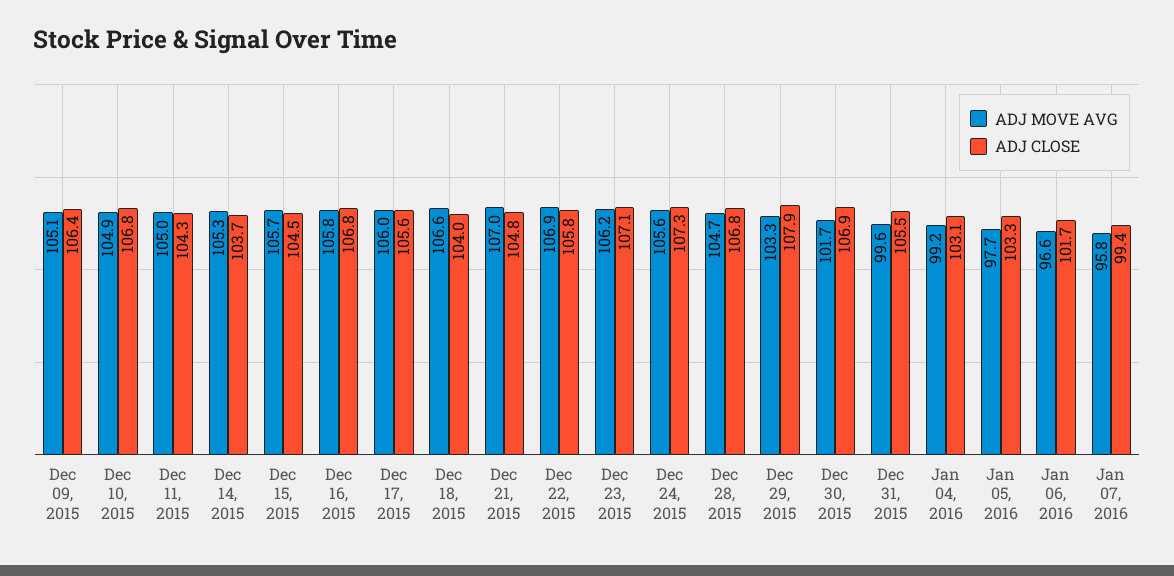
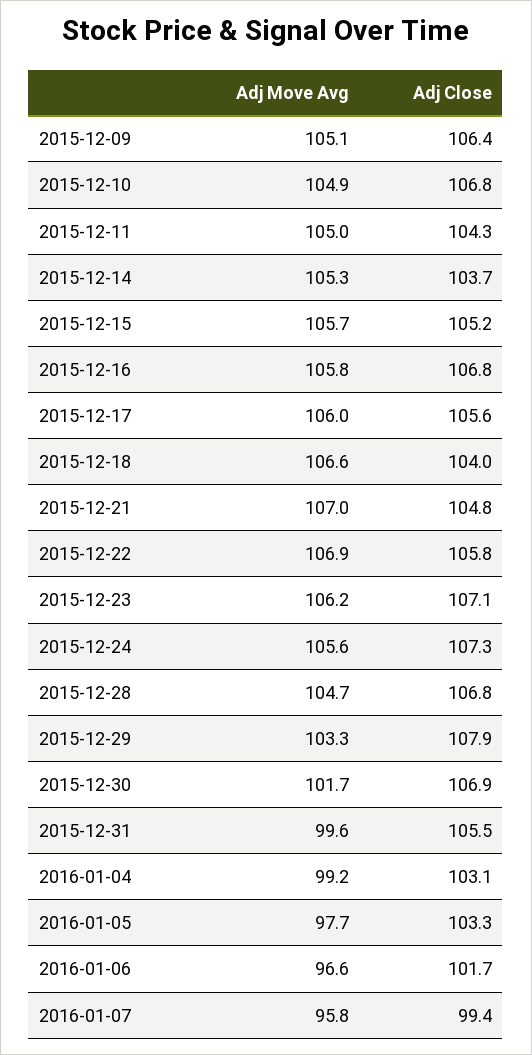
ADJ CLOSE, Dec 15, 2015: 104.5 -> 105.2

